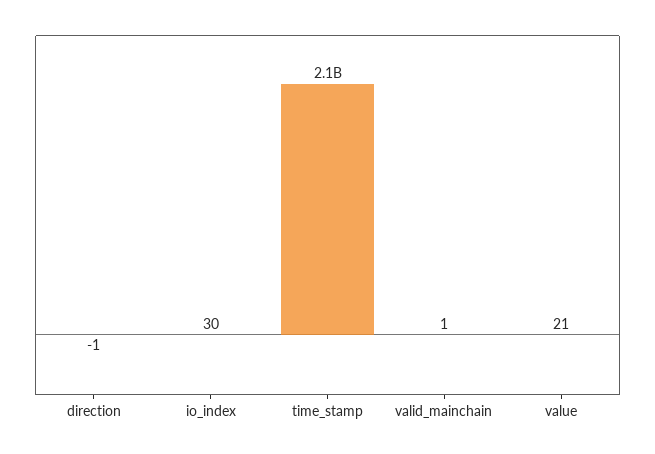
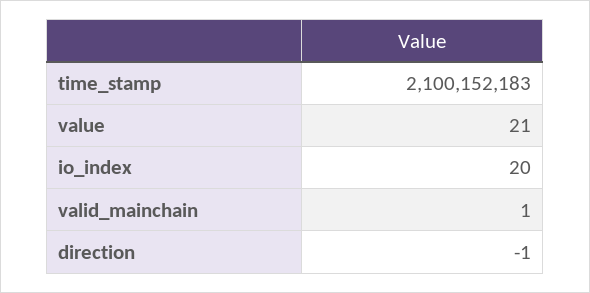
io_index: 30 -> 20

